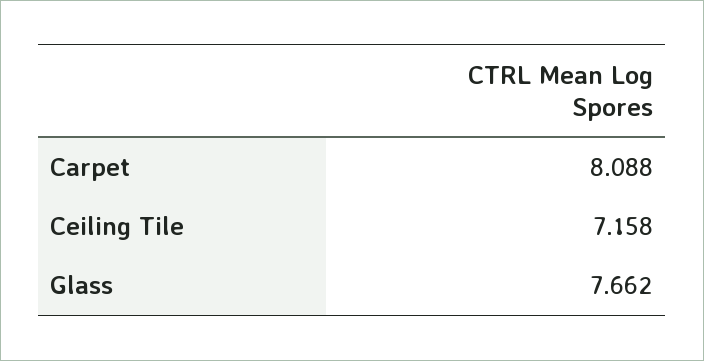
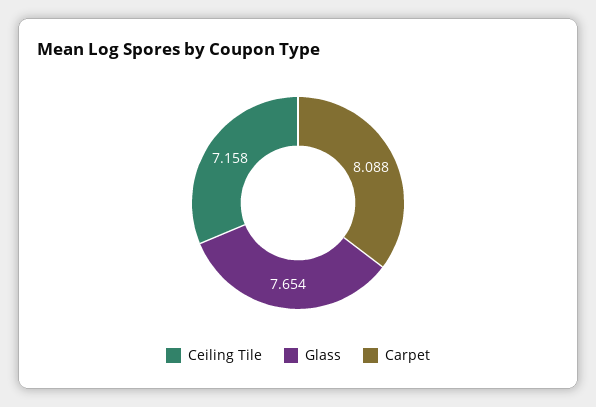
Glass: 7.662 -> 7.654

